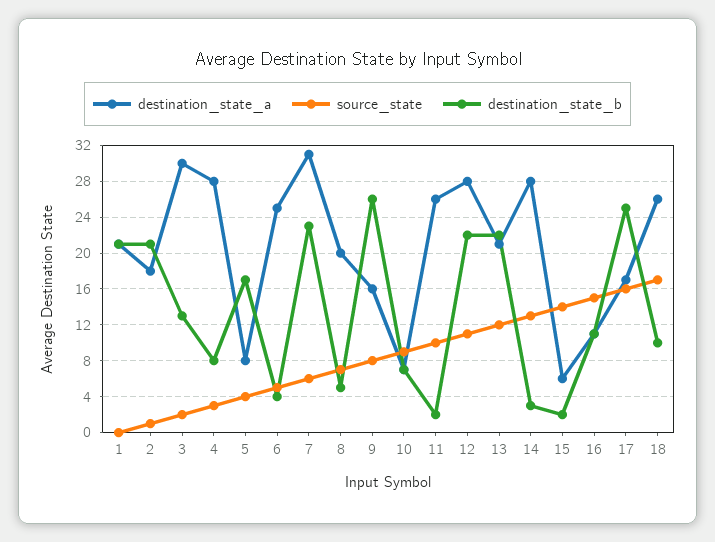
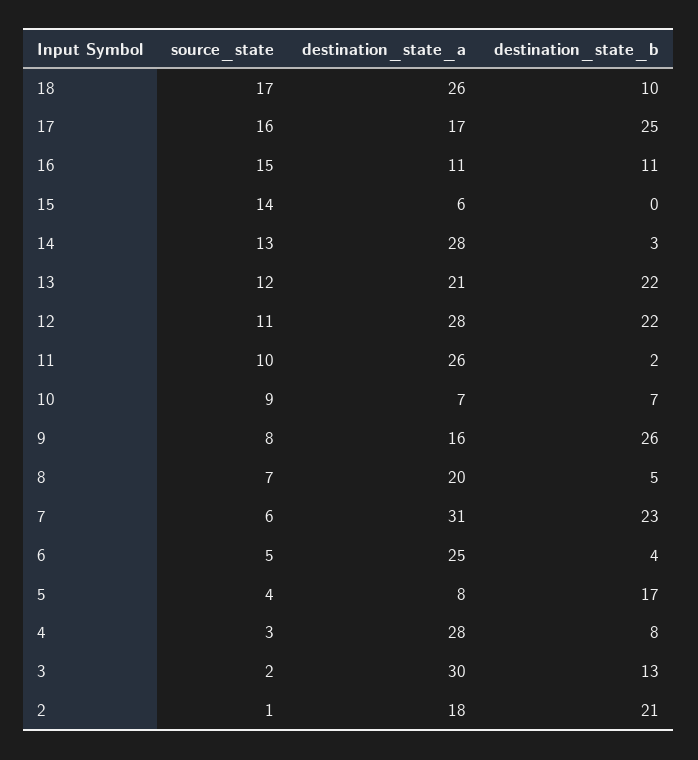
destination_state_a, 1: 21 -> none
source_state, 1: 0 -> none
destination_state_b, 1: 21 -> none
destination_state_b, 15: 2 -> 0

